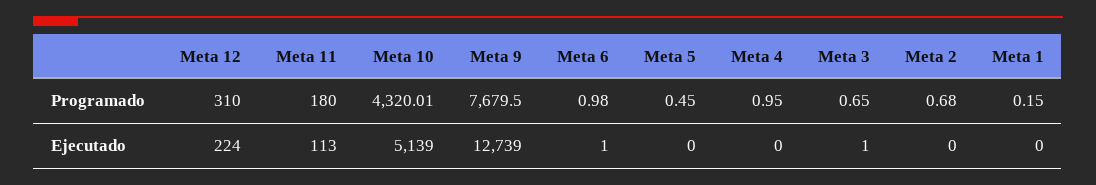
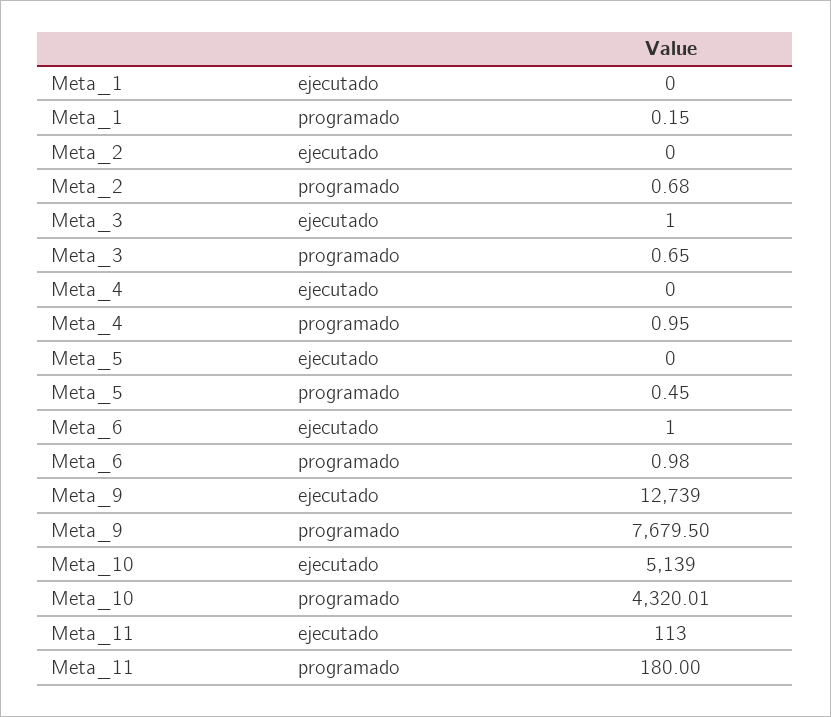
Meta 12, Programado: 310 -> none
Meta 12, Ejecutado: 224 -> none

